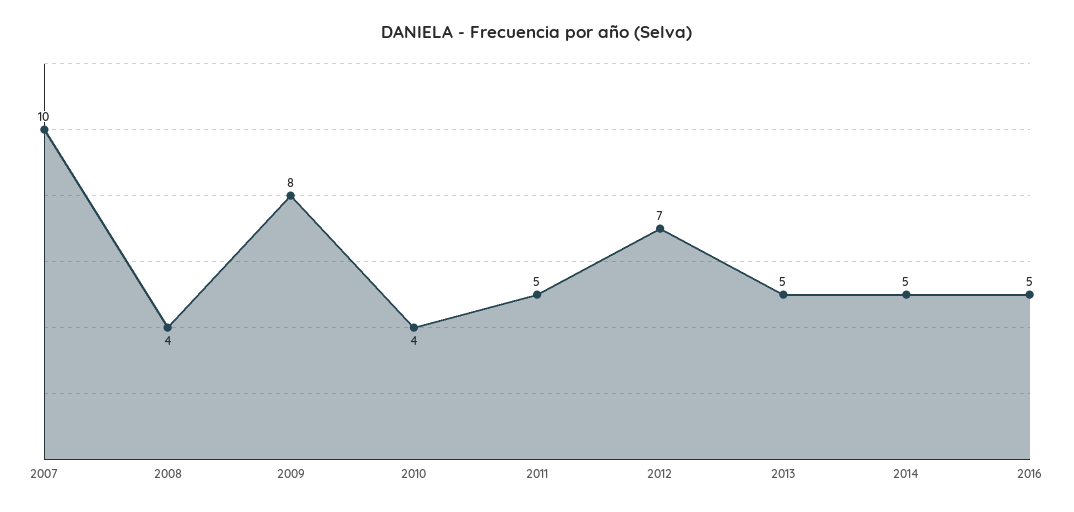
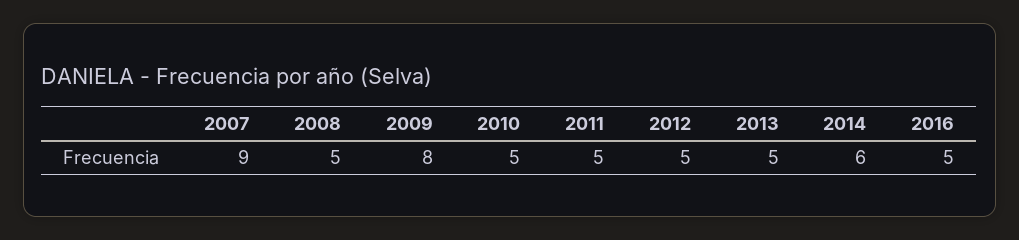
2007: 10 -> 9
2008: 4 -> 5
2010: 4 -> 5
2012: 7 -> 5
2014: 5 -> 6

